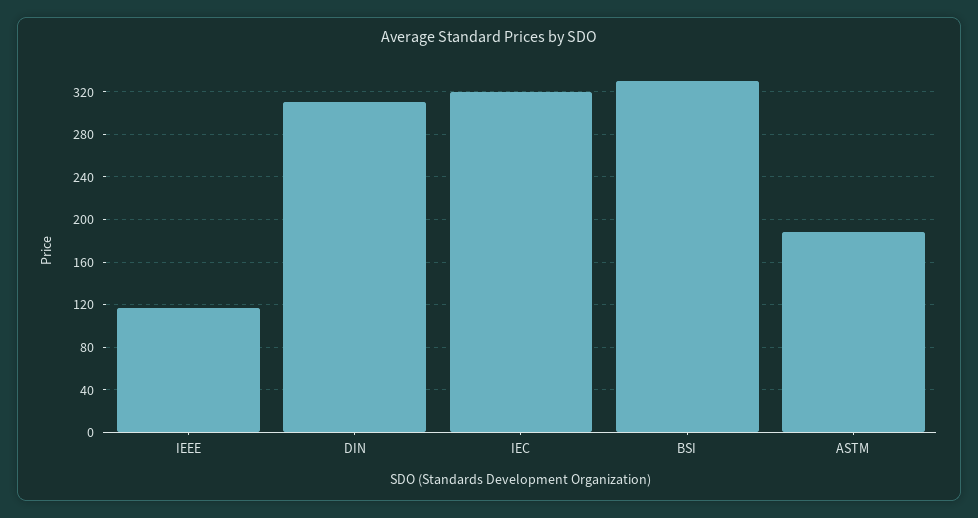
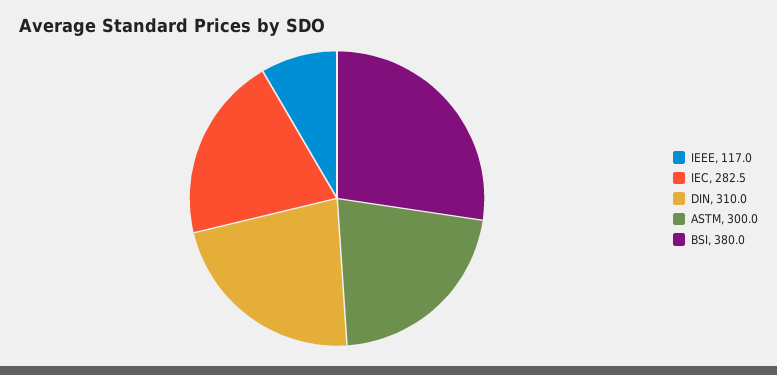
IEC: 320 -> 282.5
BSI: 330 -> 380
ASTM: 190 -> 300

